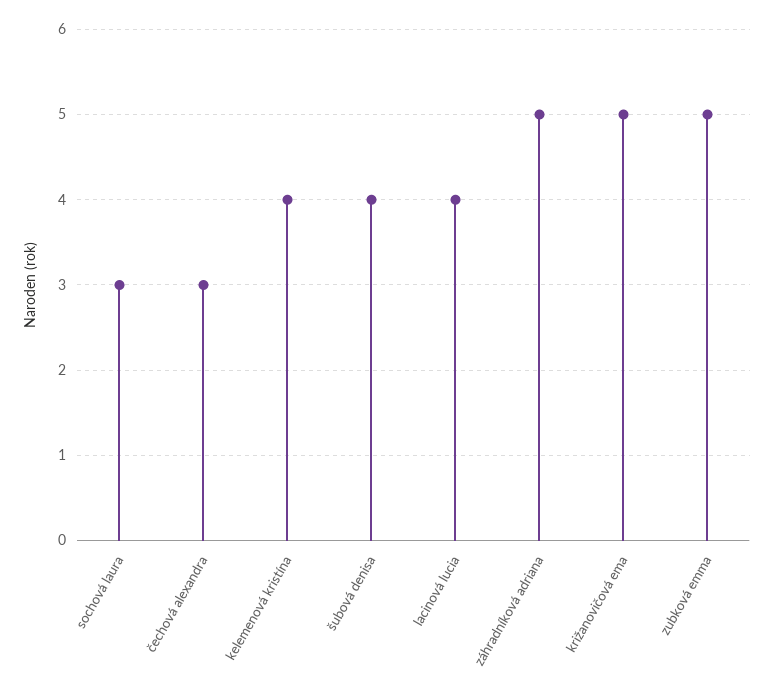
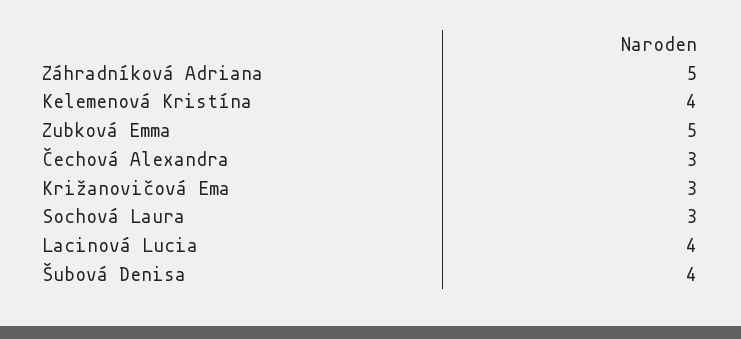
križanovičová ema: 5 -> 3

